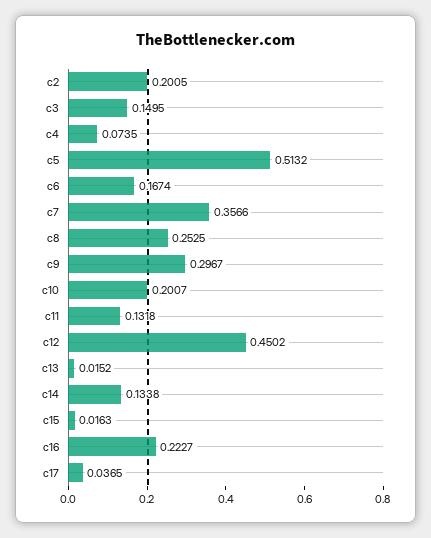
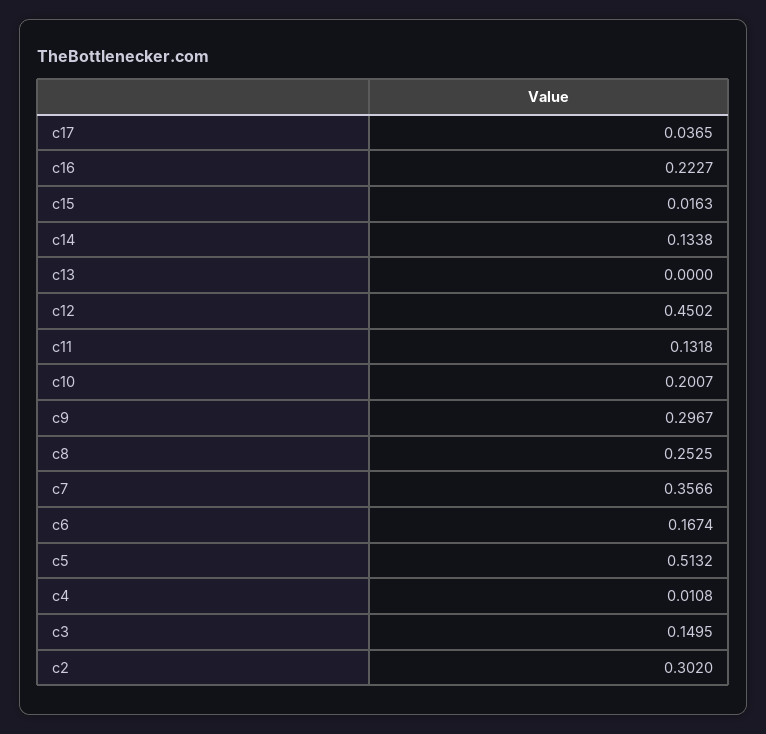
c2: 0.2005 -> 0.302
c4: 0.0735 -> 0.0108
c13: 0.0152 -> 0

